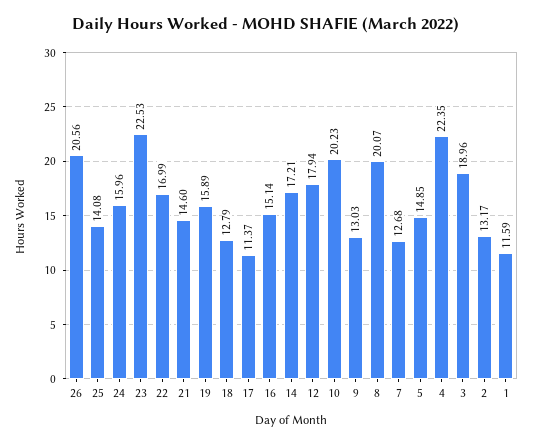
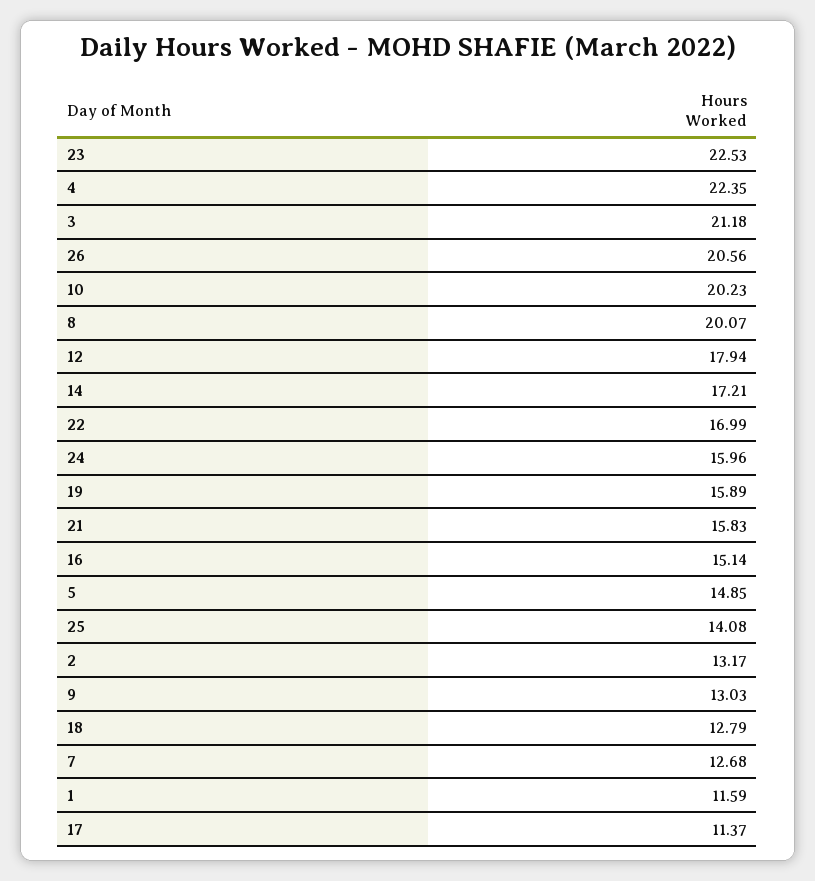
21: 14.6 -> 15.83
3: 18.96 -> 21.18

